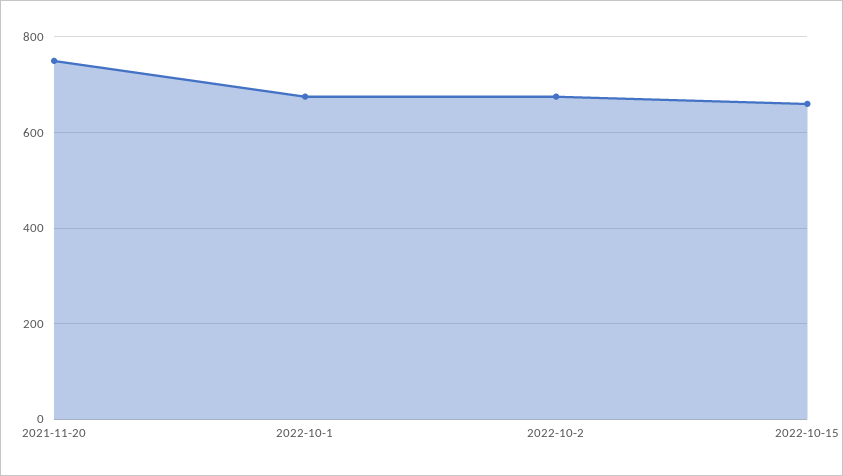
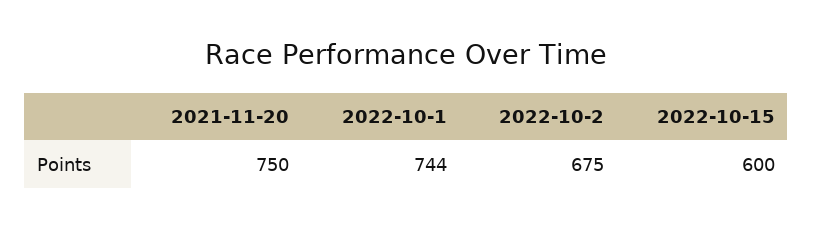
2022-10-1: 680 -> 744
2022-10-15: 660 -> 600

